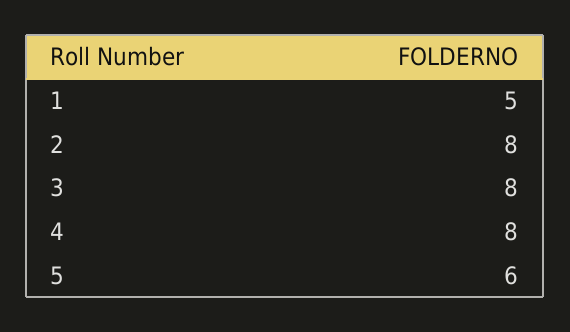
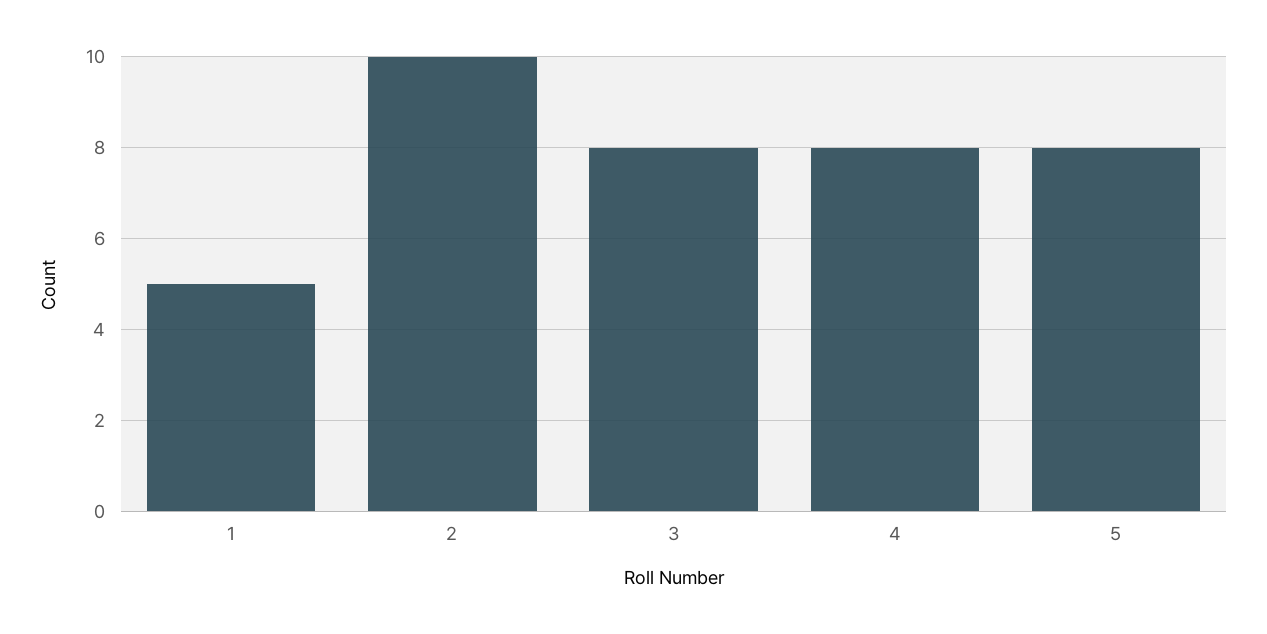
2: 8 -> 10
5: 6 -> 8

